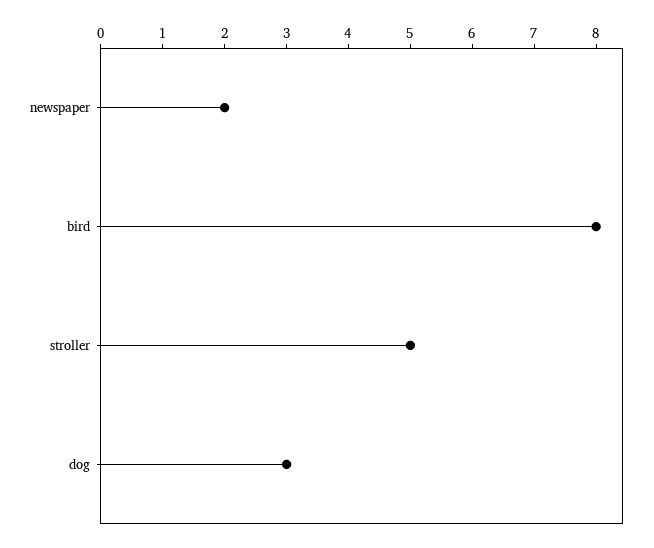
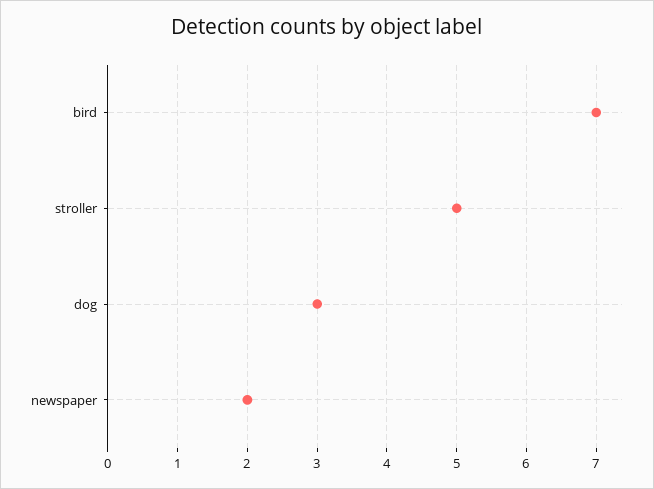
bird: 8 -> 7

